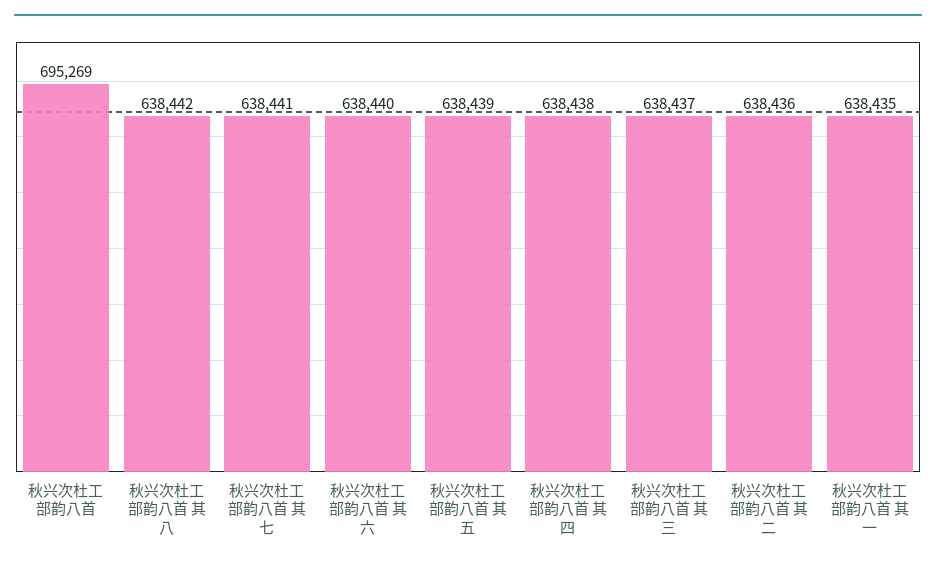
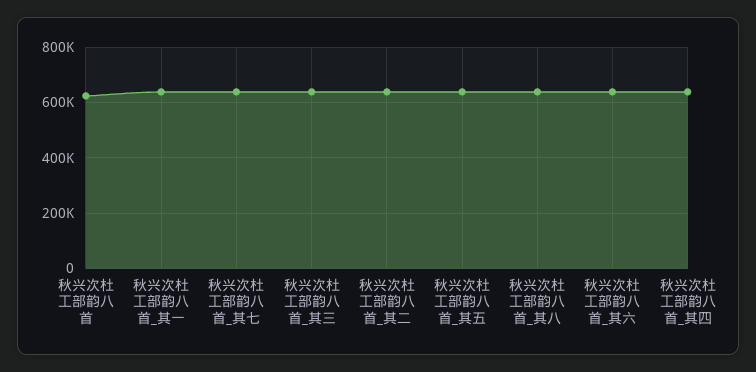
秋兴次杜工部韵八首: 695269 -> 625000

